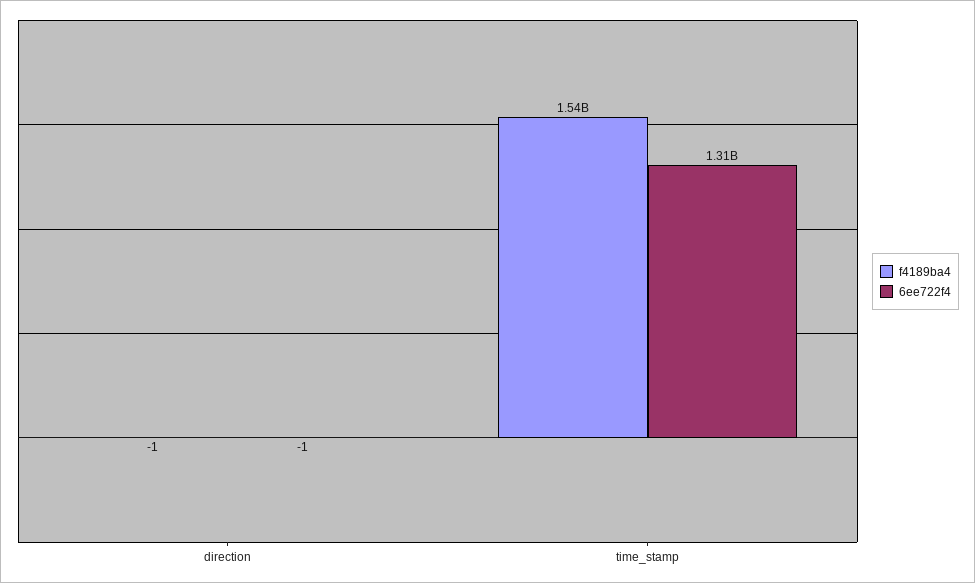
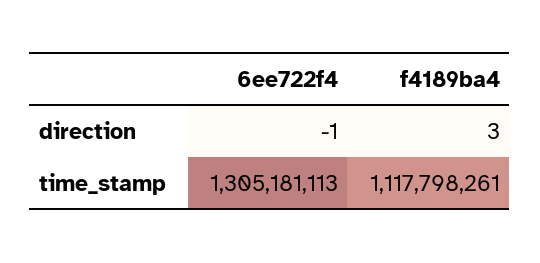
f4189ba4, direction: -1 -> 3
f4189ba4, time_stamp: 1540000000 -> 1117798261

